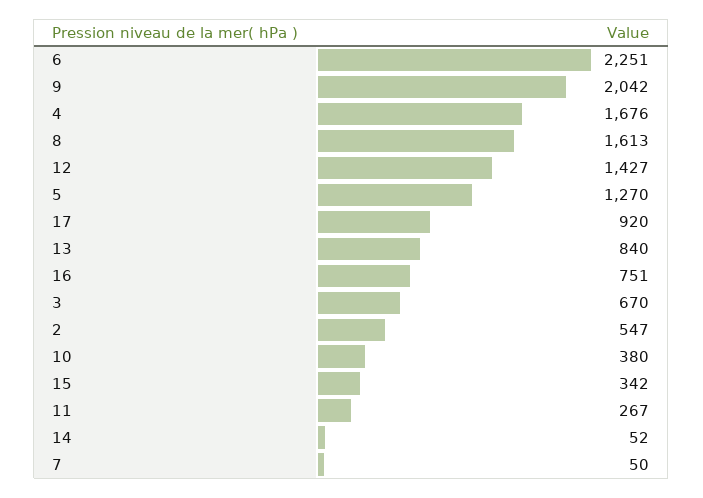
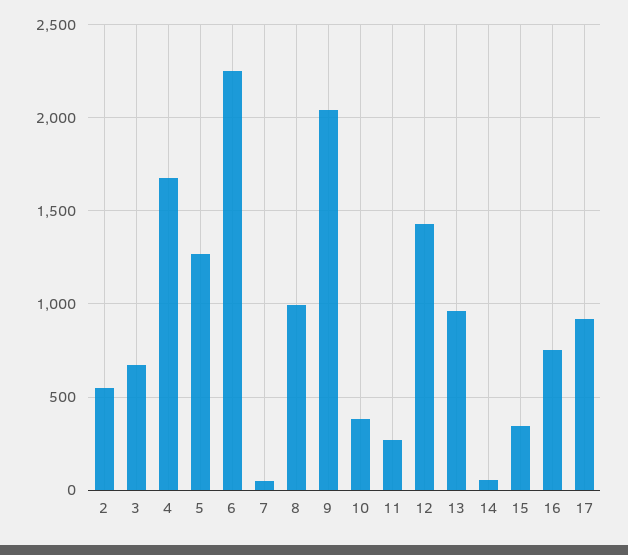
8: 1613 -> 1000
13: 840 -> 950

